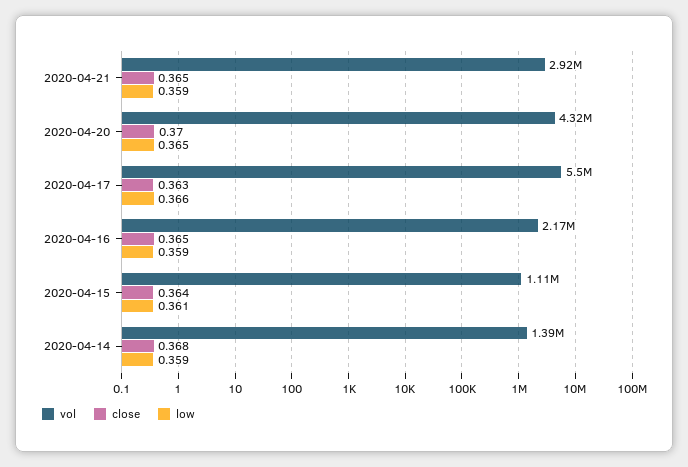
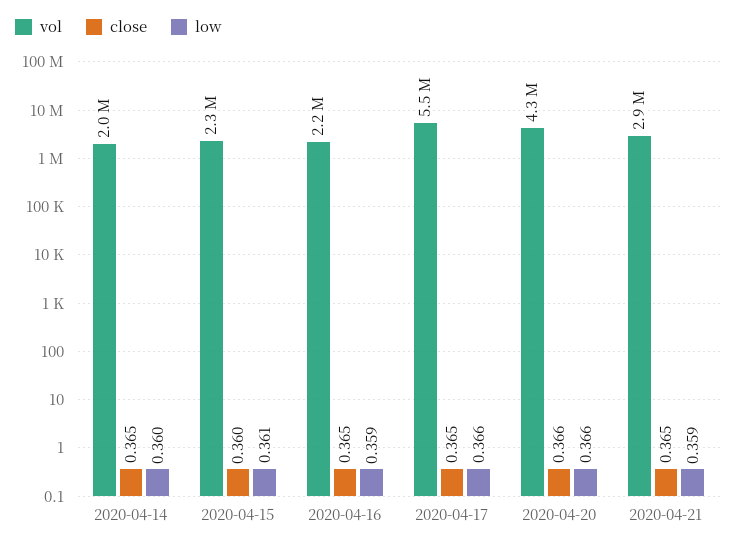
close, 2020-04-20: 0.37 -> 0.366
low, 2020-04-20: 0.365 -> 0.366
close, 2020-04-17: 0.363 -> 0.365
vol, 2020-04-15: 1110000 -> 2300000
close, 2020-04-15: 0.364 -> 0.36
vol, 2020-04-14: 1390000 -> 2000000
close, 2020-04-14: 0.368 -> 0.365
low, 2020-04-14: 0.359 -> 0.36

